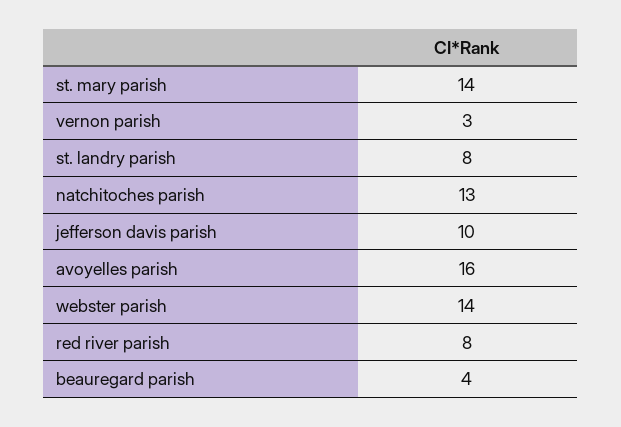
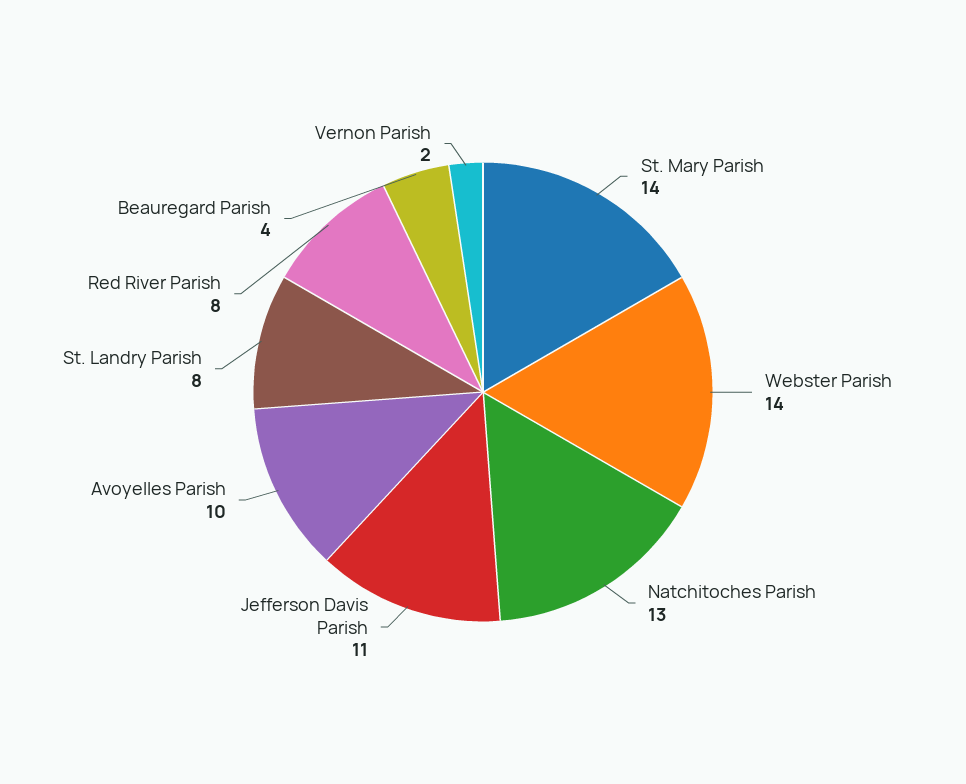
vernon parish: 3 -> 2
jefferson davis parish: 10 -> 11
avoyelles parish: 16 -> 10

